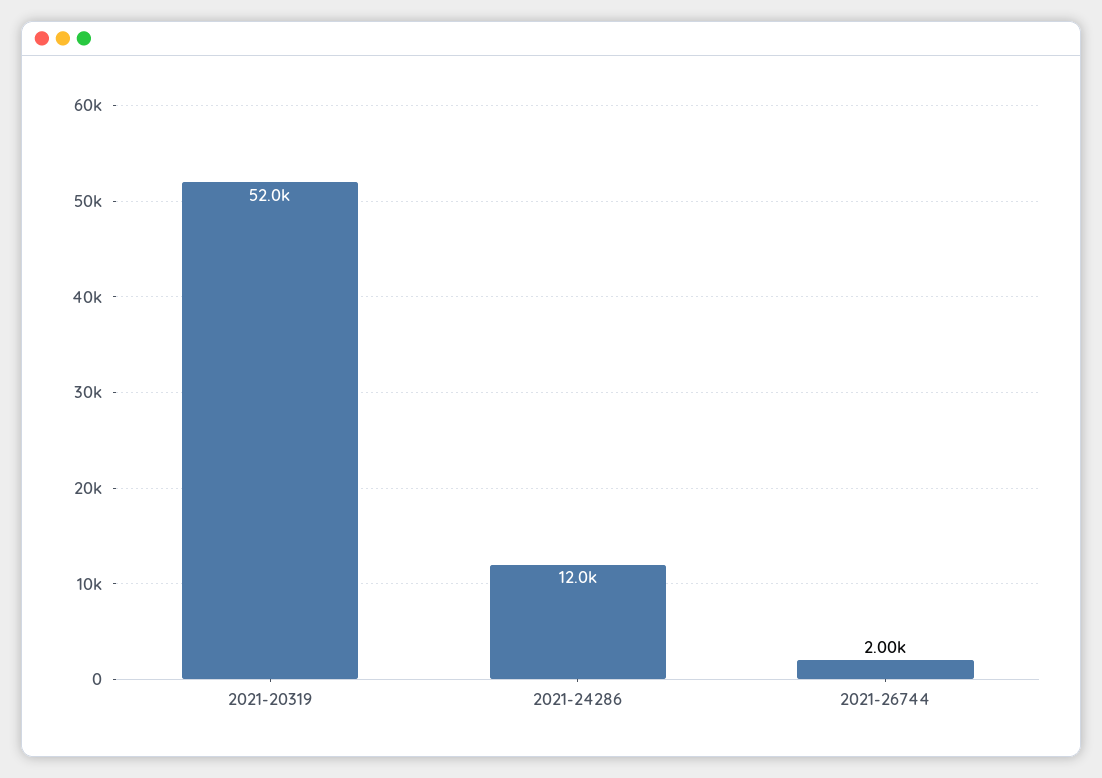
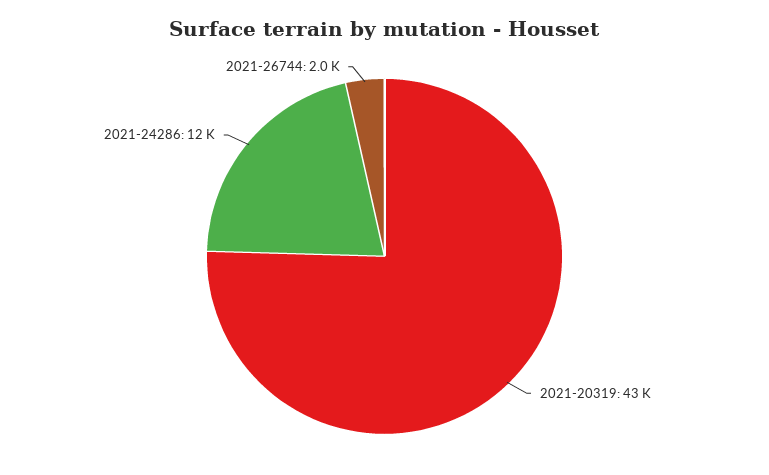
2021-20319: 52000 -> 43000

